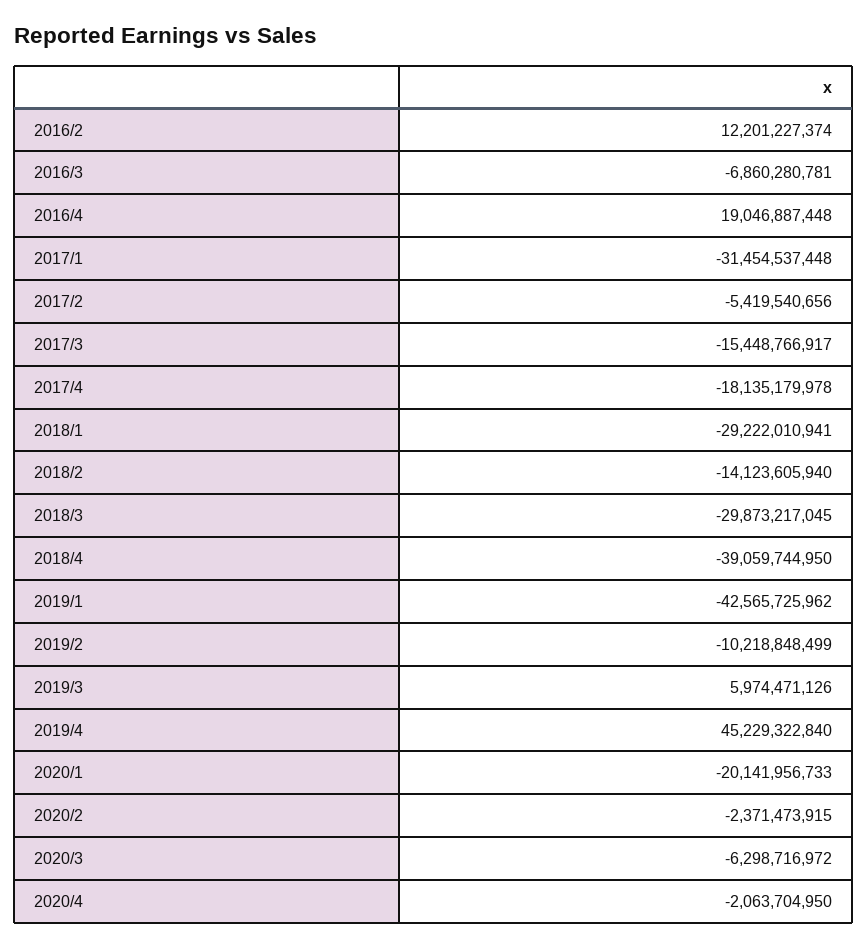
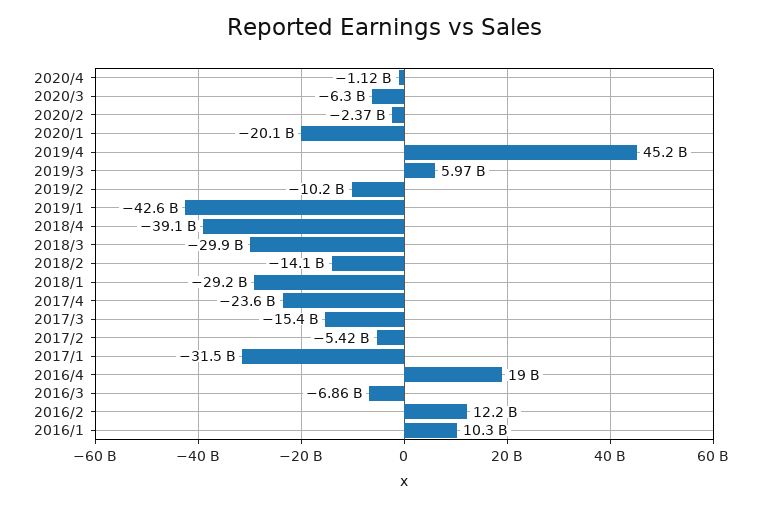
2017/4: -18135179978 -> -23600000000
2020/4: -2063704950 -> -1120000000
2016/1: none -> 10300000000

